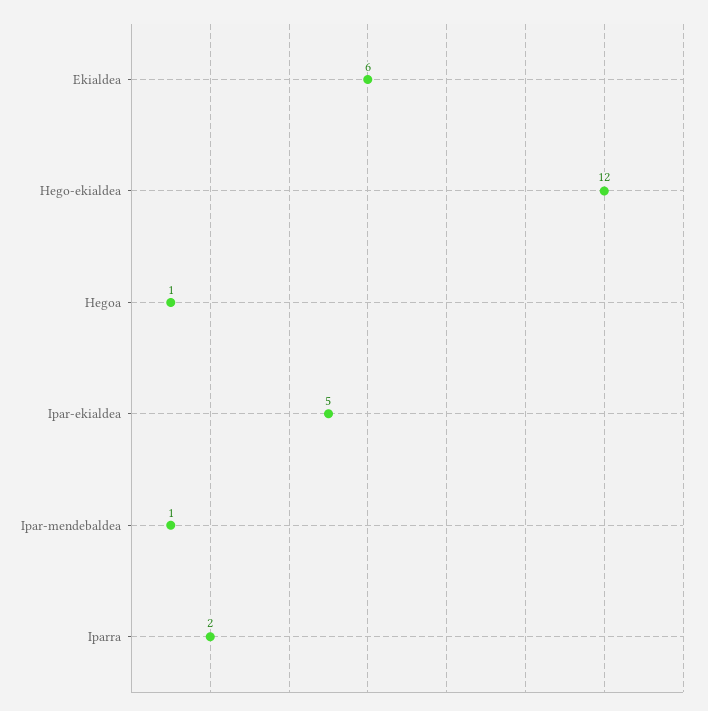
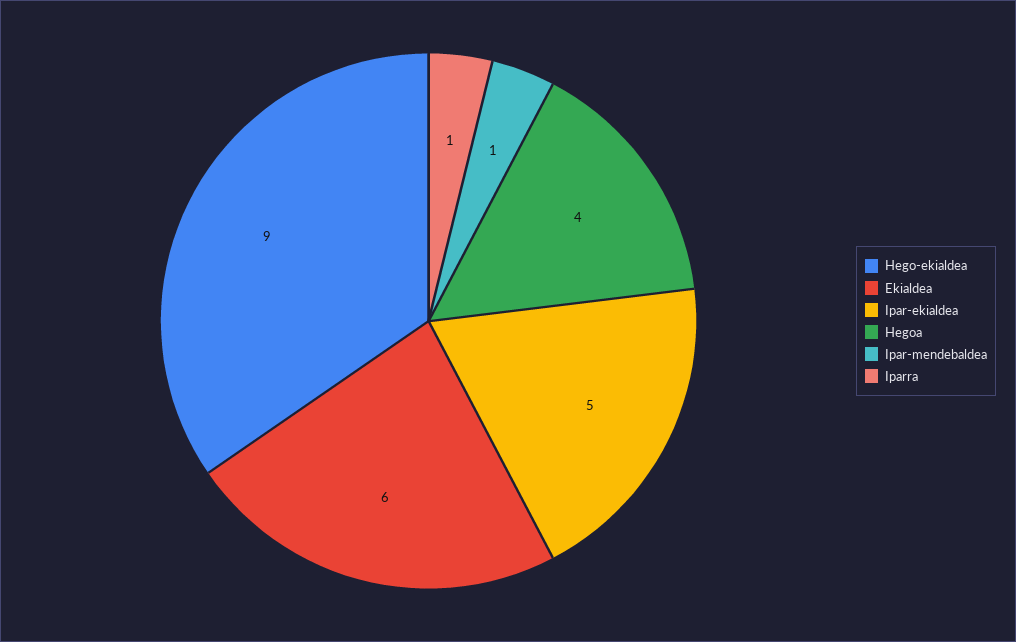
Hego-ekialdea: 12 -> 9
Hegoa: 1 -> 4
Iparra: 2 -> 1

